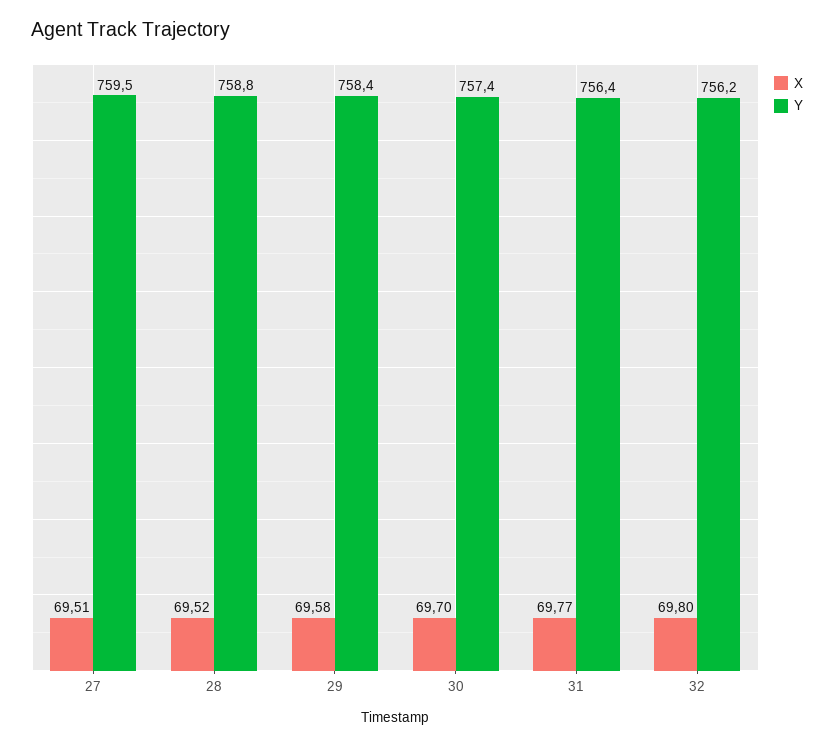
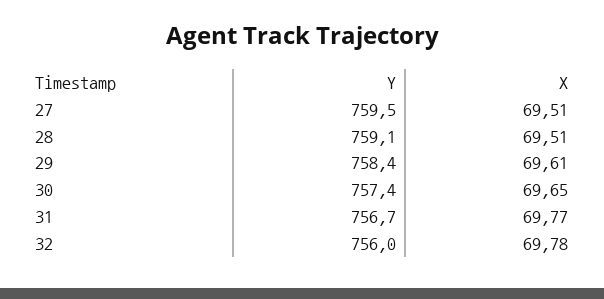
X, 28: 69.52 -> 69.51
Y, 28: 758.8 -> 759.1
X, 29: 69.58 -> 69.61
X, 30: 69.7 -> 69.65
Y, 31: 756.4 -> 756.7
X, 32: 69.8 -> 69.78
Y, 32: 756.2 -> 756

